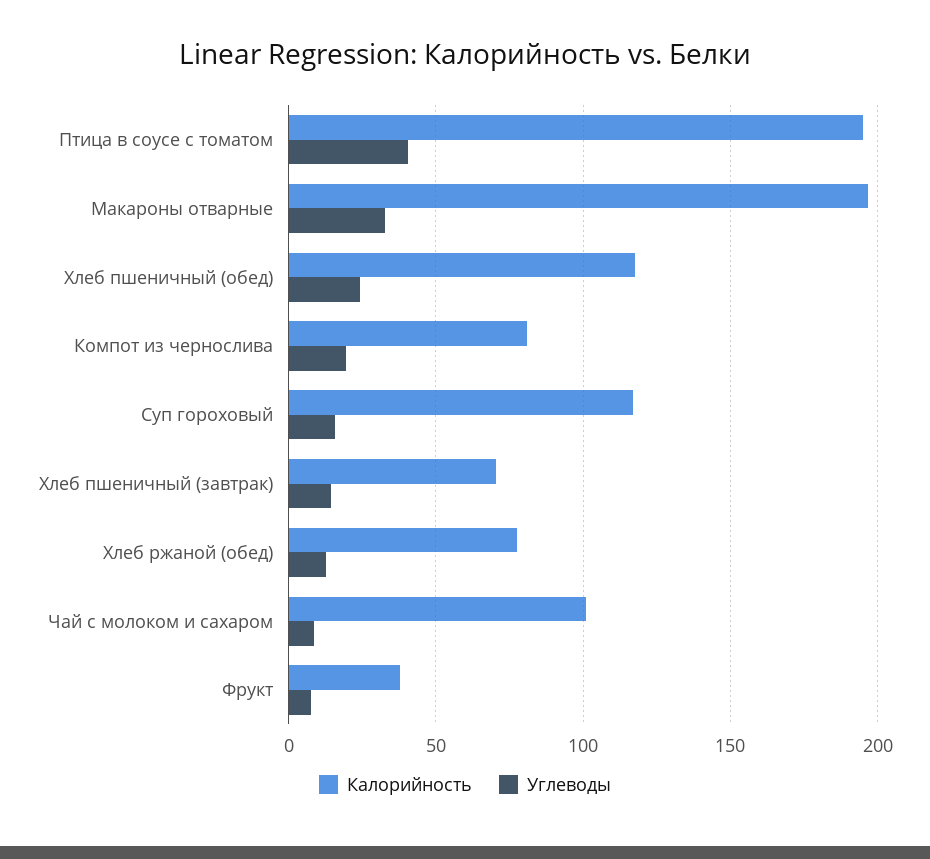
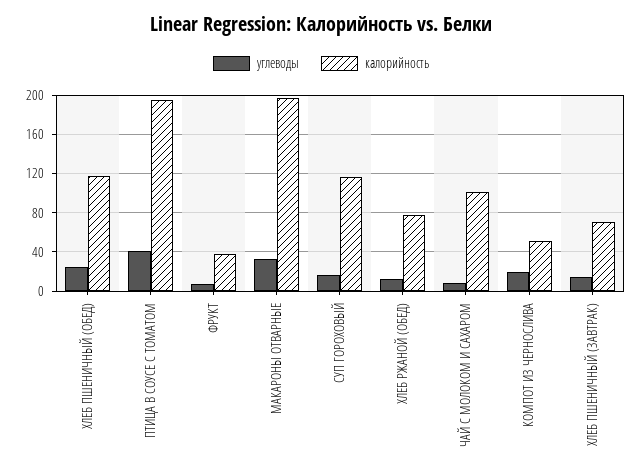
Калорийность, Компот из чернослива: 80 -> 50

